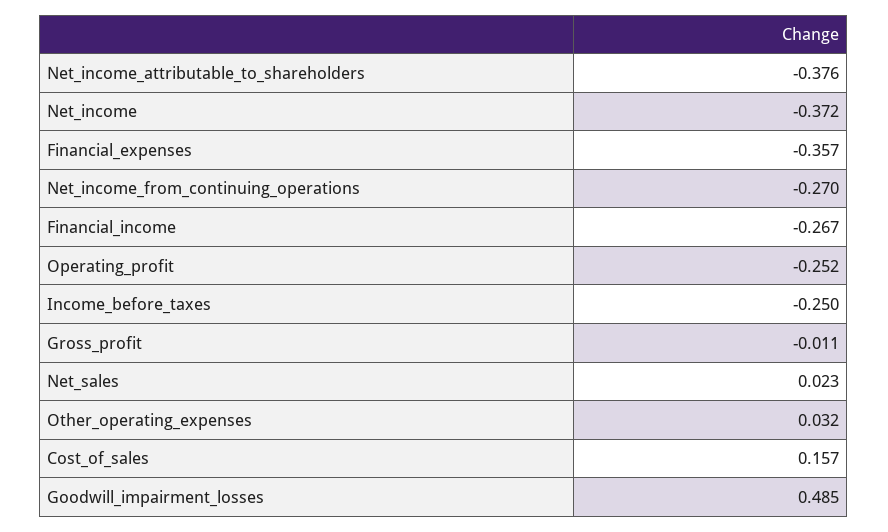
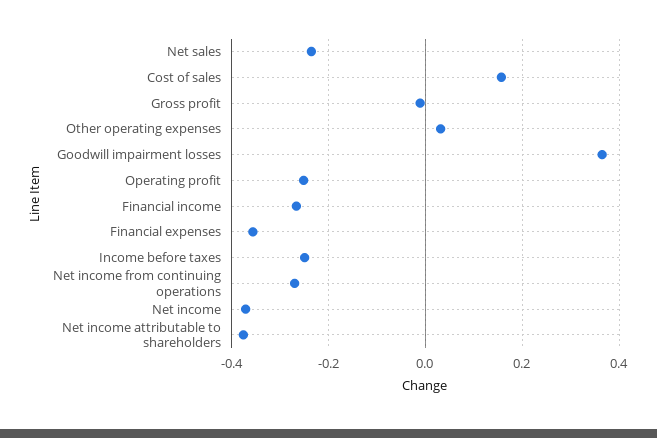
Net_sales: 0.023 -> -0.24
Goodwill_impairment_losses: 0.485 -> 0.36

